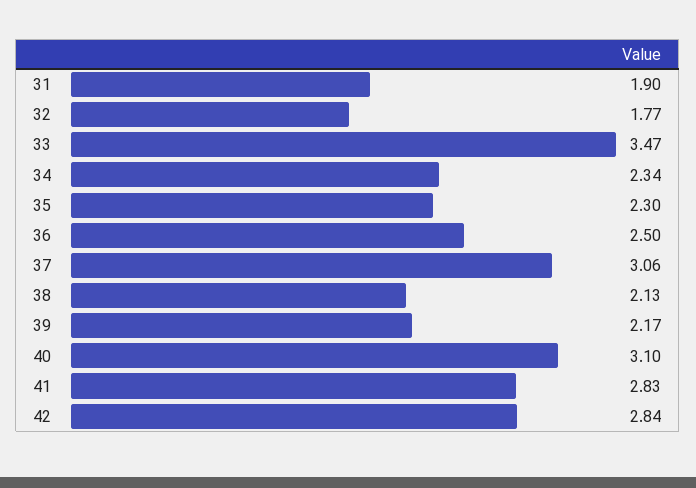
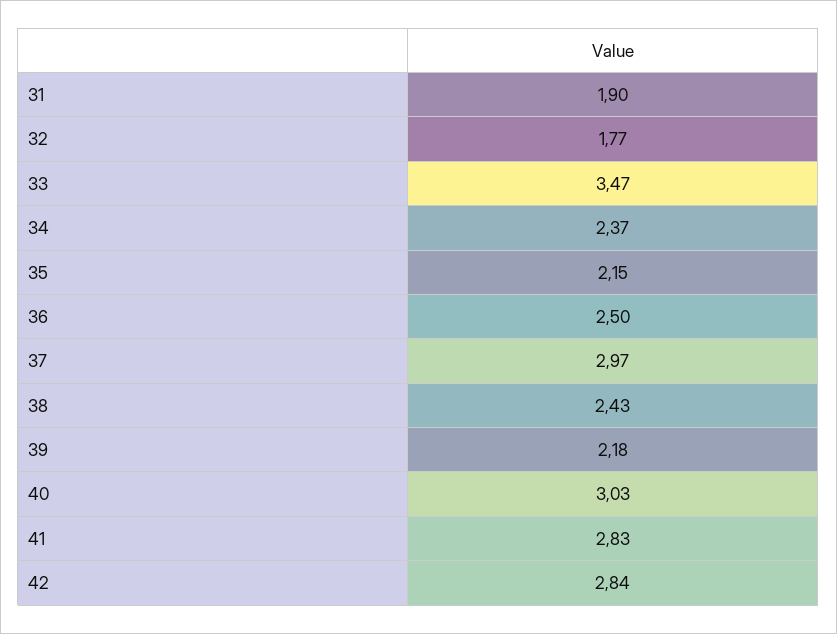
34: 2.34 -> 2.37
35: 2.3 -> 2.15
37: 3.06 -> 2.97
38: 2.13 -> 2.43
39: 2.17 -> 2.18
40: 3.1 -> 3.03

